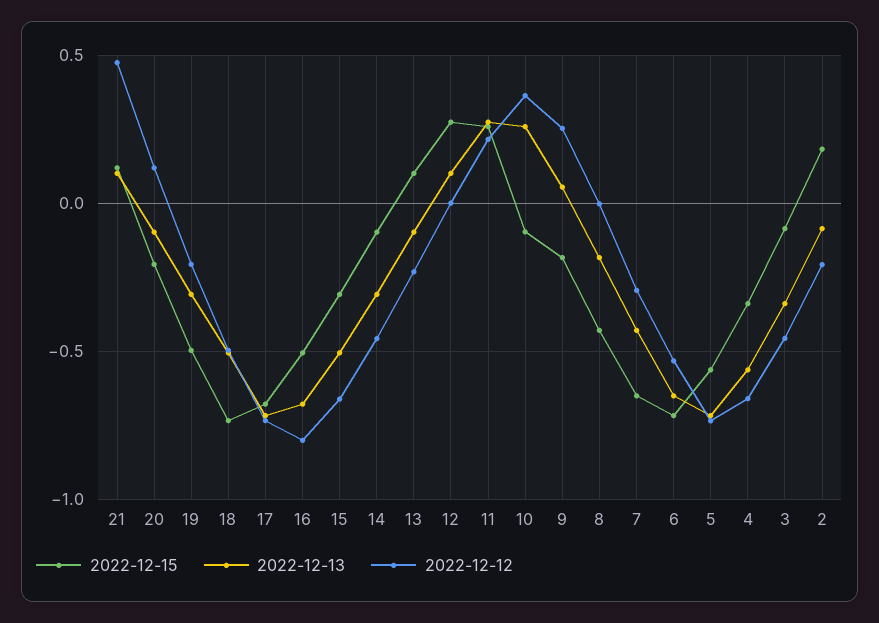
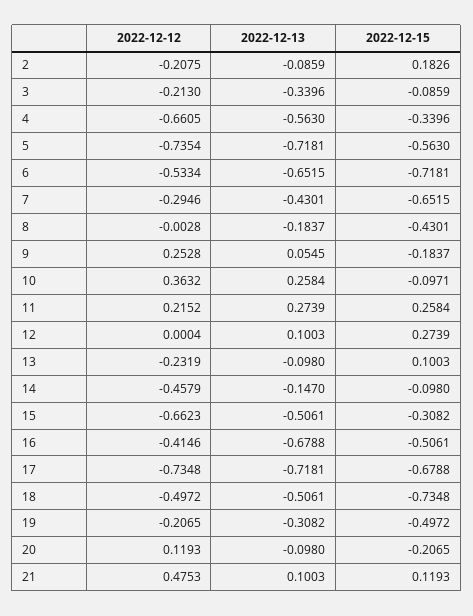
2022-12-12, 16: -0.8 -> -0.4146
2022-12-13, 14: -0.3 -> -0.147
2022-12-12, 3: -0.45 -> -0.213

